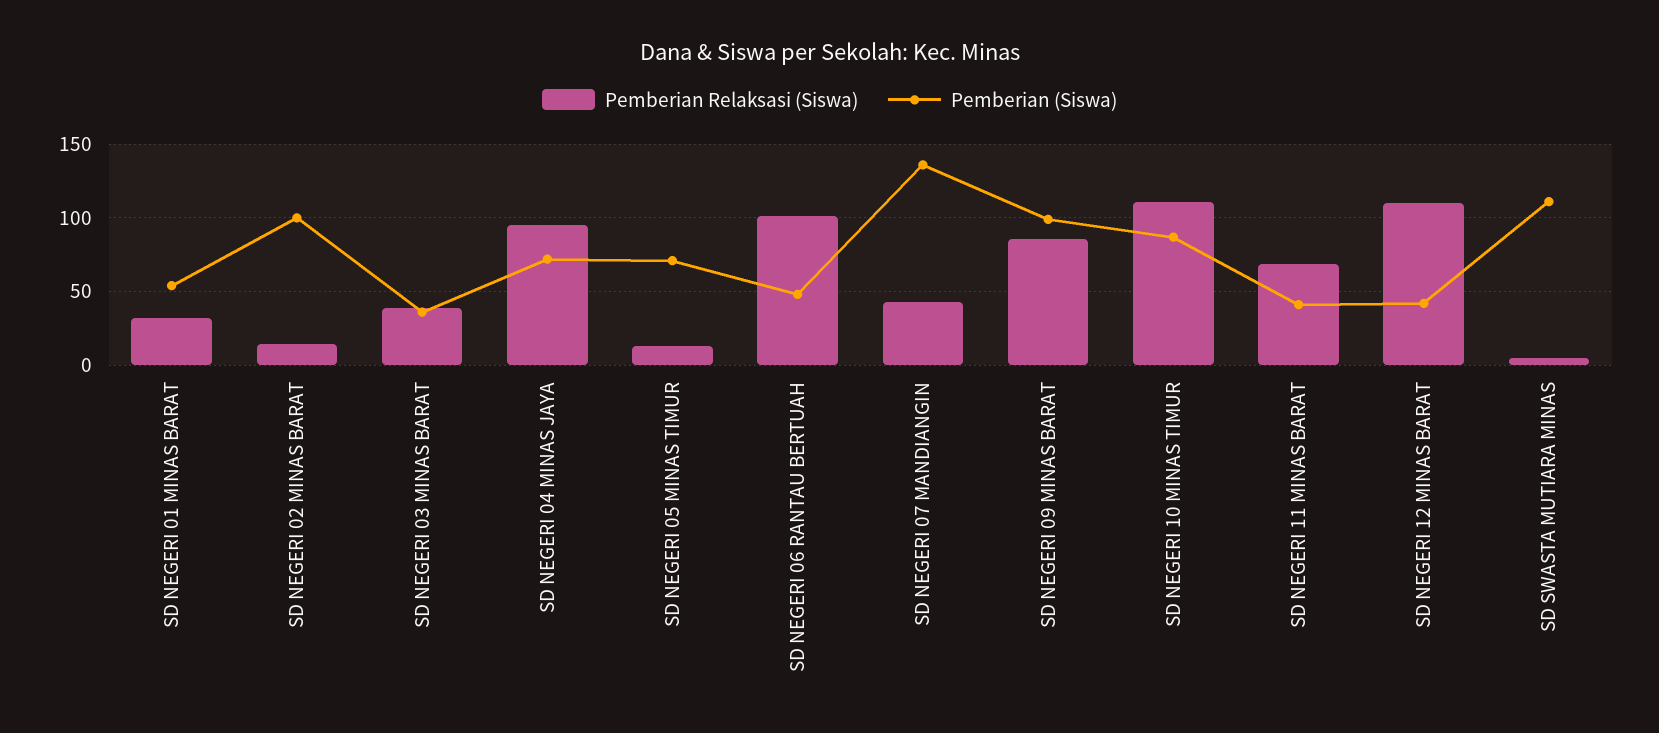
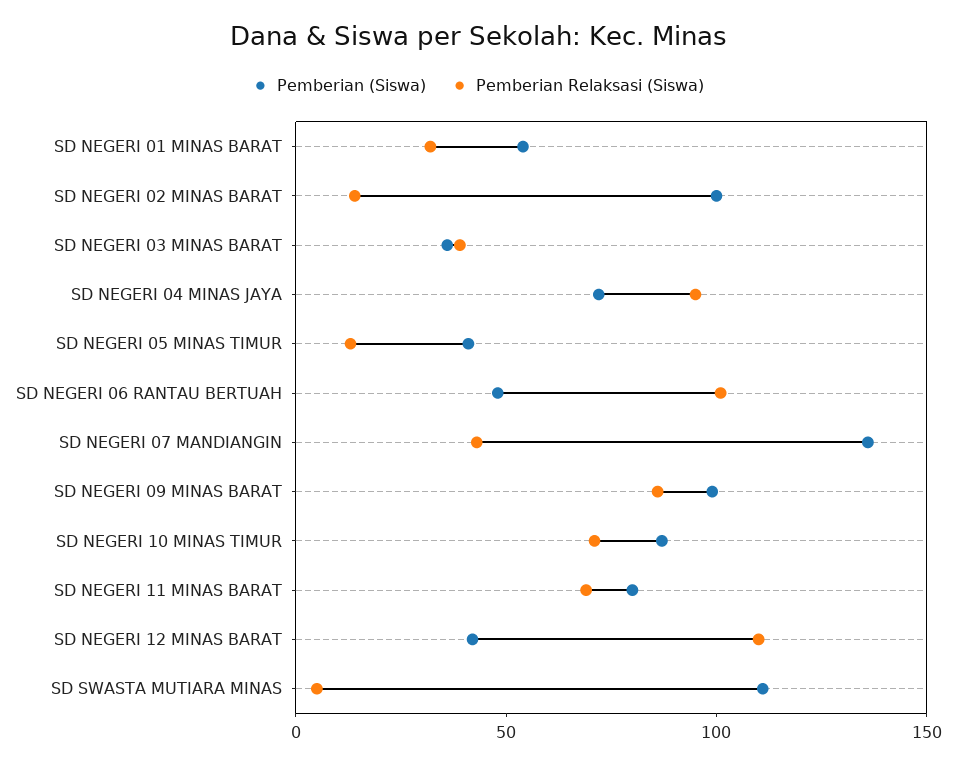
Pemberian (Siswa), SD NEGERI 05 MINAS TIMUR: 70 -> 40
Pemberian Relaksasi (Siswa), SD NEGERI 10 MINAS TIMUR: 110 -> 70
Pemberian (Siswa), SD NEGERI 11 MINAS BARAT: 40 -> 80

